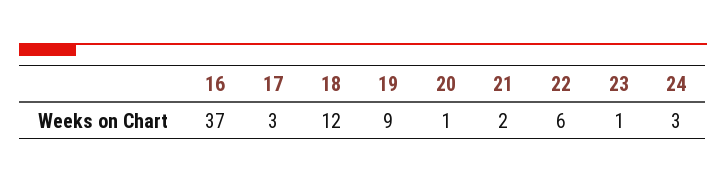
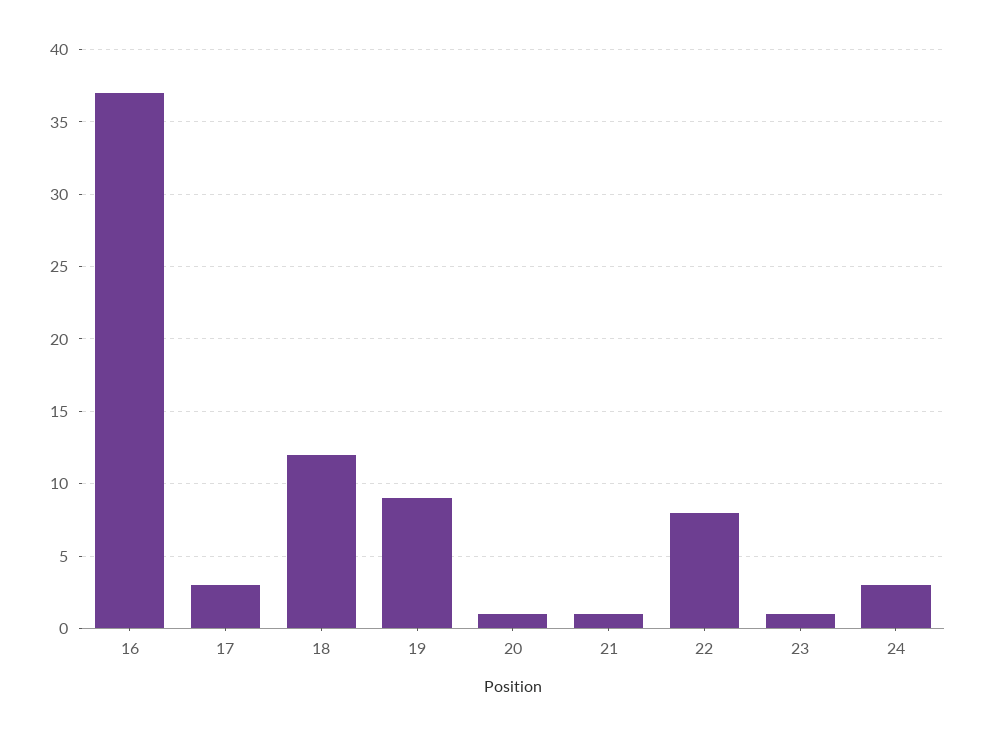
21: 2 -> 1
22: 6 -> 8

